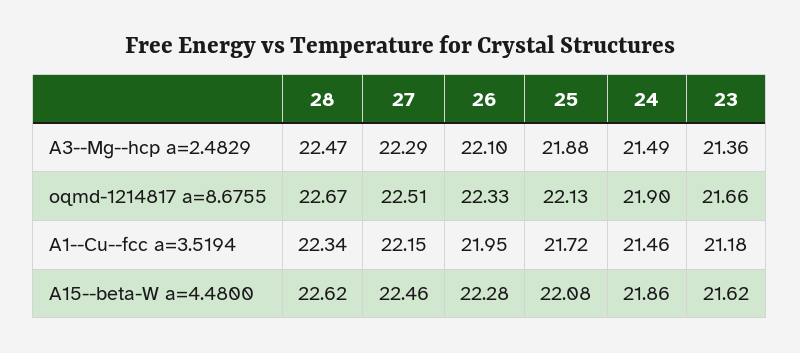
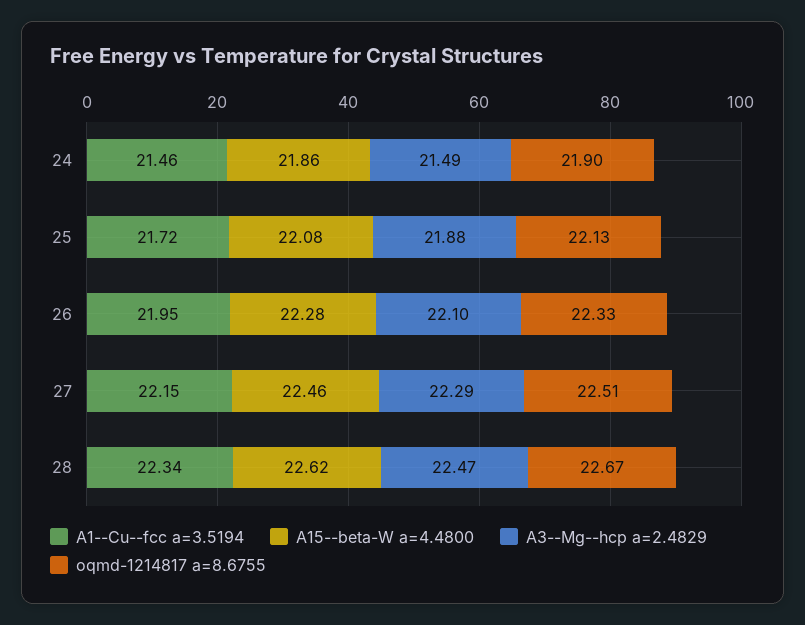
A3--Mg--hcp a=2.4829, 23: 21.36 -> none
oqmd-1214817 a=8.6755, 23: 21.66 -> none
A1--Cu--fcc a=3.5194, 23: 21.18 -> none
A15--beta-W a=4.4800, 23: 21.62 -> none

